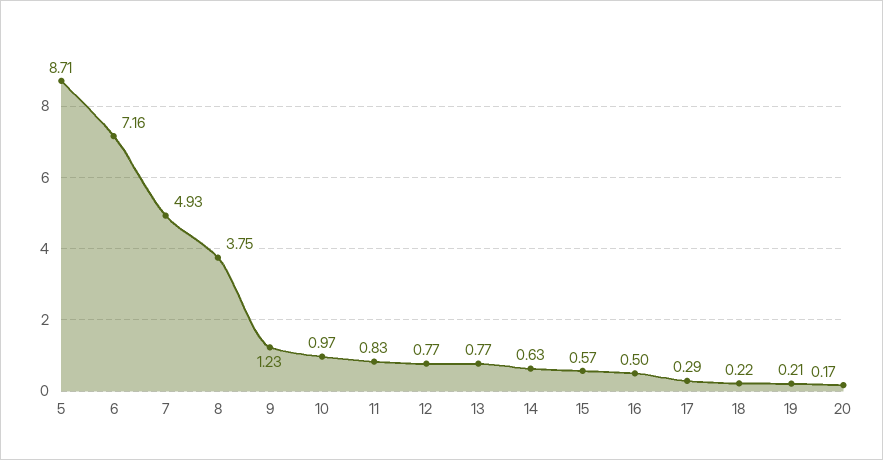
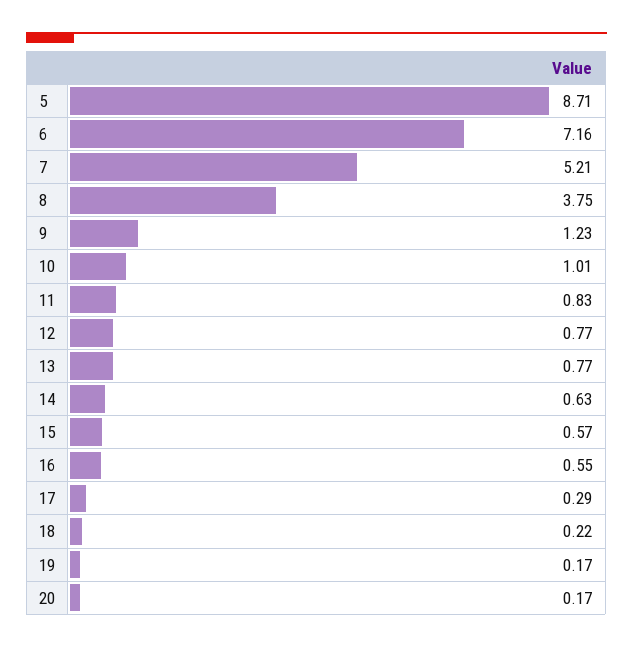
7: 4.93 -> 5.21
10: 0.97 -> 1.01
16: 0.5 -> 0.55
19: 0.21 -> 0.17

